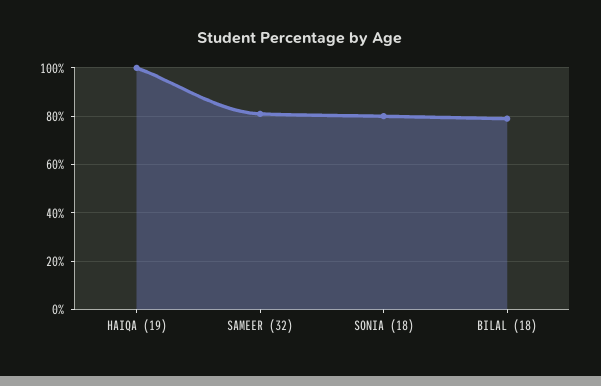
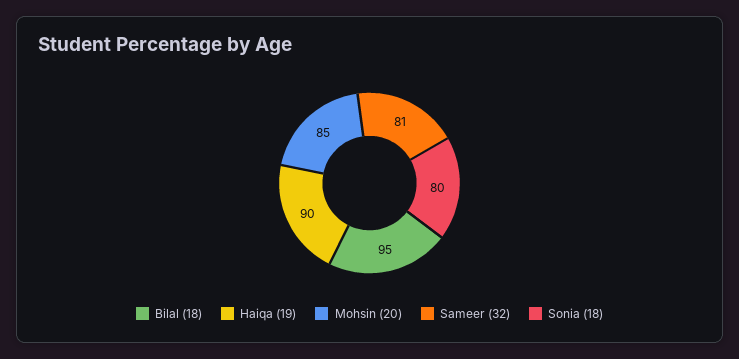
HAIQA (19): 100 -> 90
BILAL (18): 80 -> 95
Mohsin (20): none -> 85

